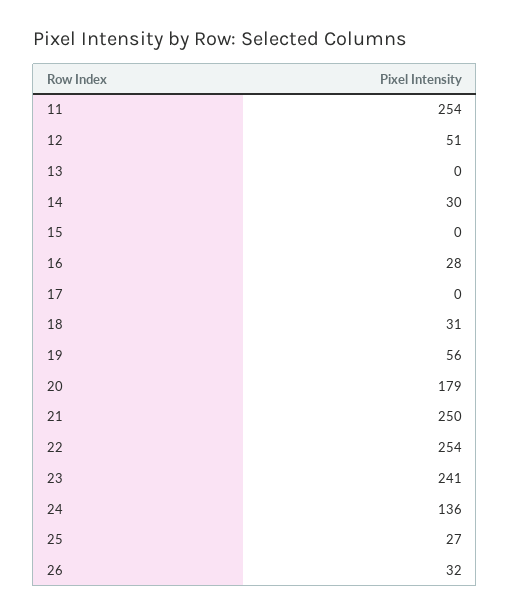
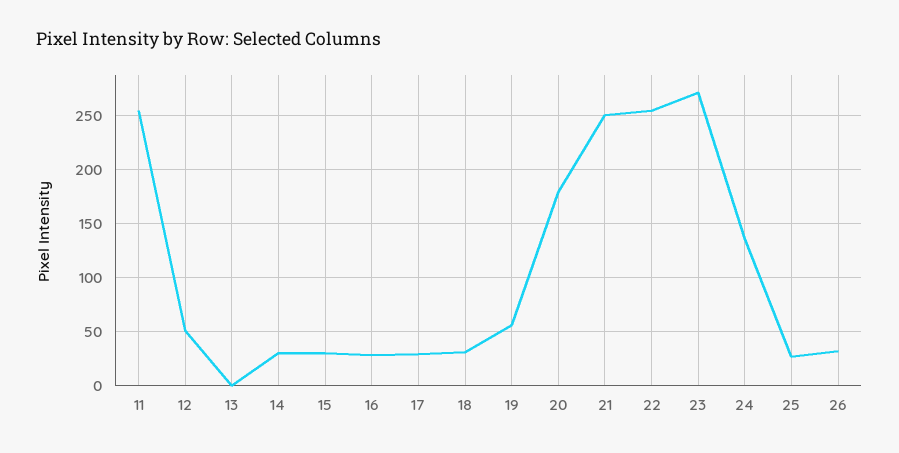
15: 0 -> 30
17: 0 -> 30
23: 241 -> 270

